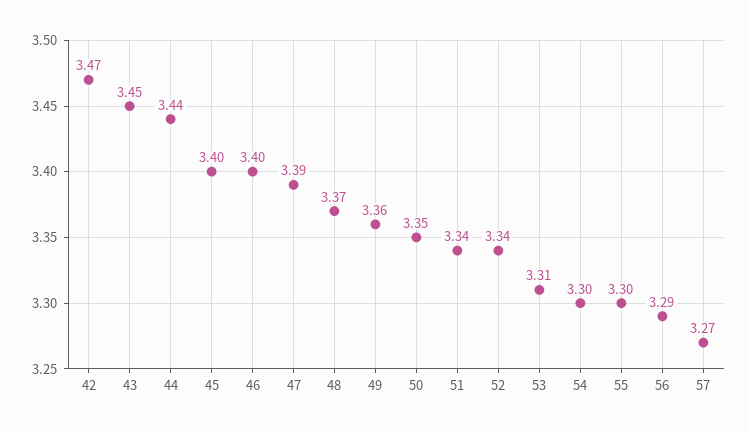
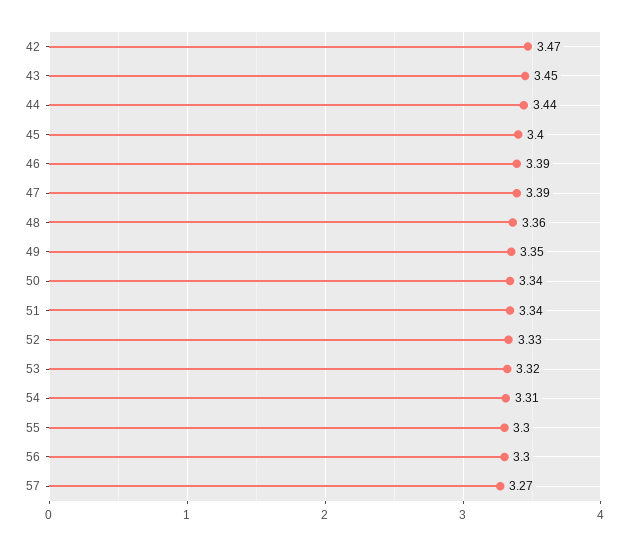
46: 3.4 -> 3.39
48: 3.37 -> 3.36
49: 3.36 -> 3.35
50: 3.35 -> 3.34
52: 3.34 -> 3.33
53: 3.31 -> 3.32
54: 3.3 -> 3.31
56: 3.29 -> 3.3

